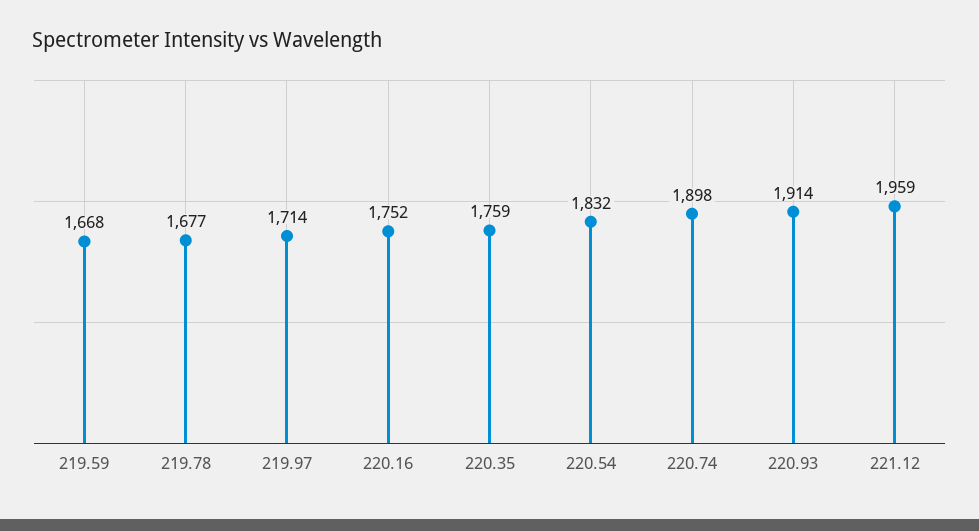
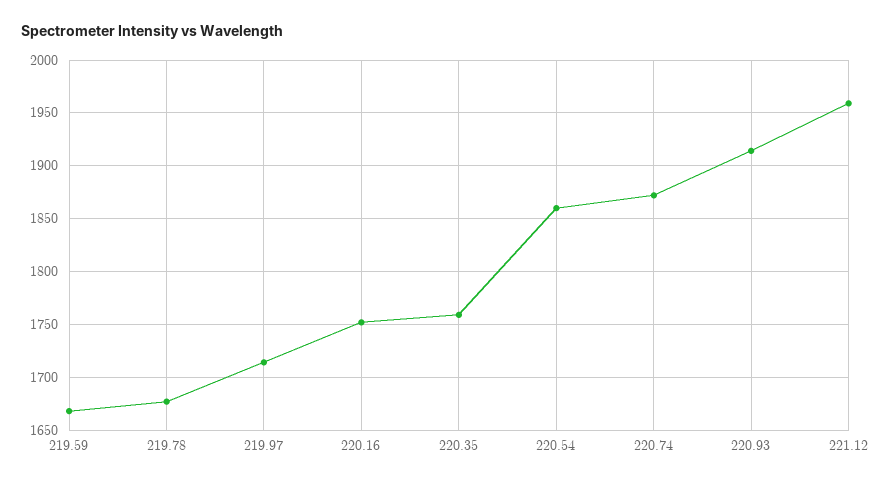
220.54: 1832 -> 1860
220.74: 1898 -> 1870

